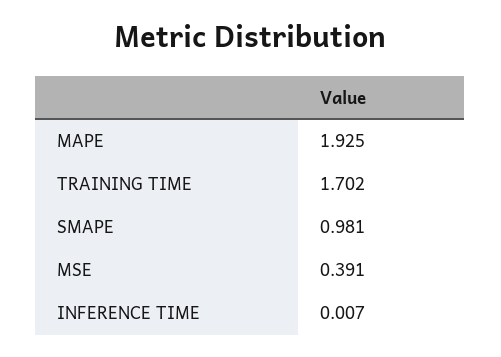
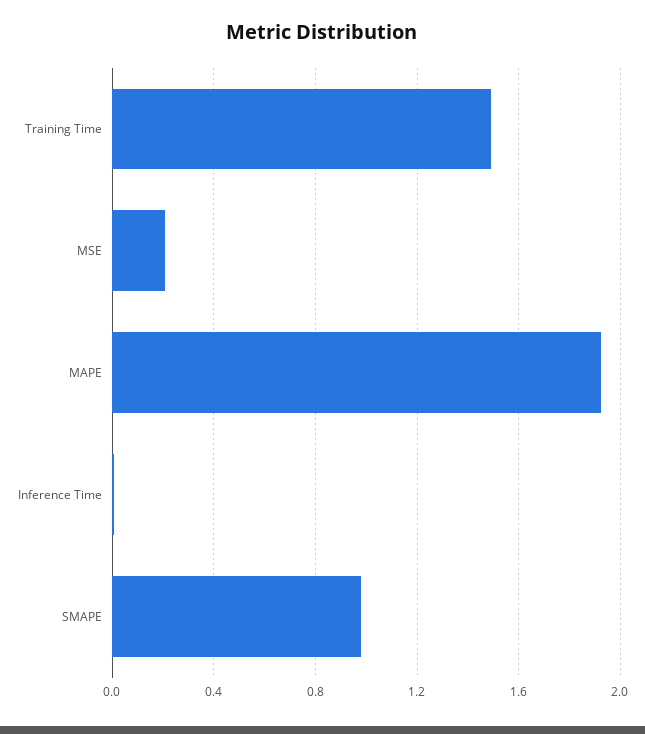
TRAINING TIME: 1.702 -> 1.5
MSE: 0.391 -> 0.2

